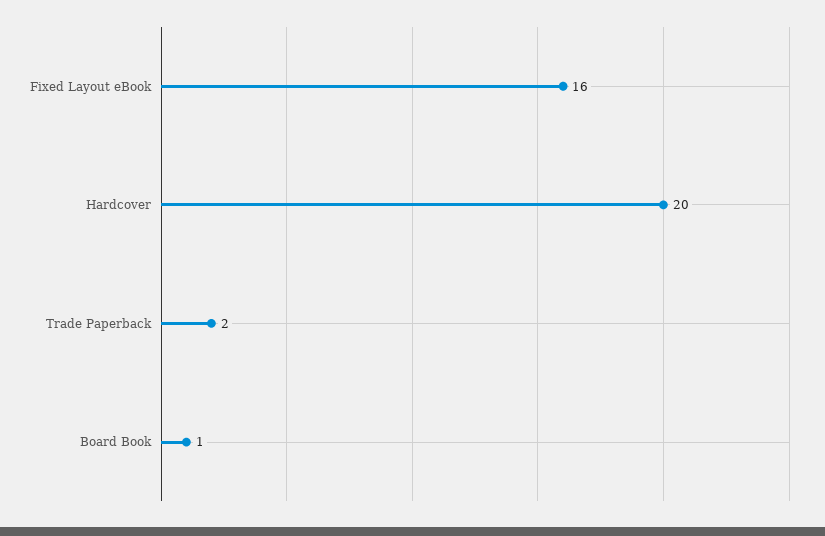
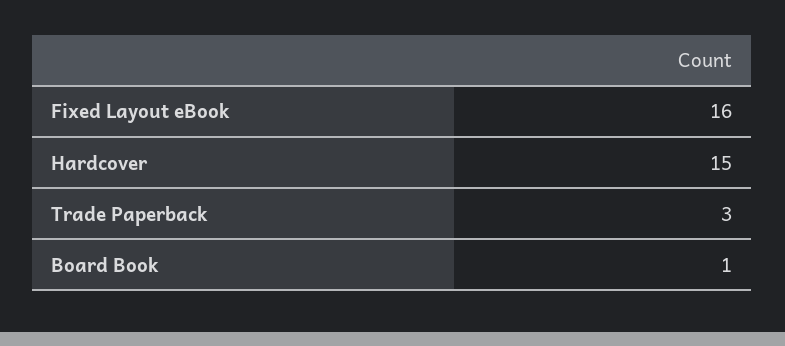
Hardcover: 20 -> 15
Trade Paperback: 2 -> 3

